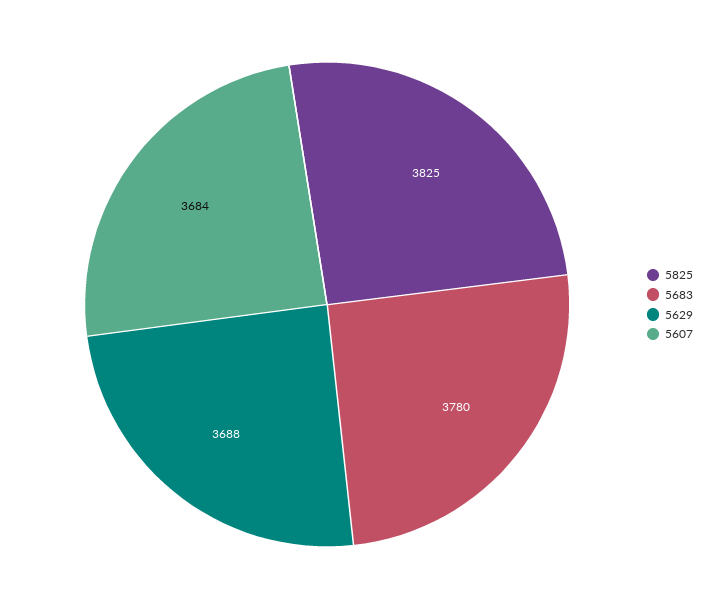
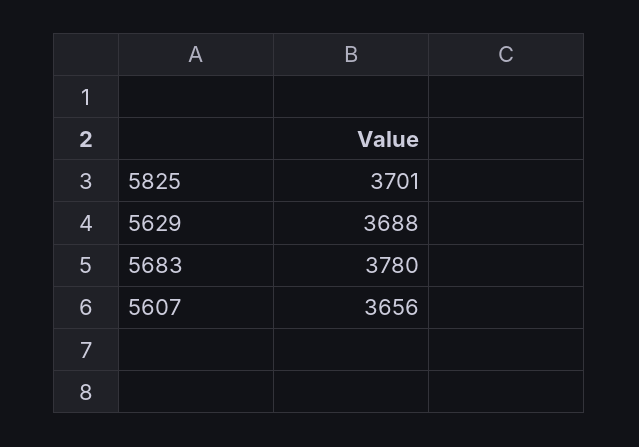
5825: 3825 -> 3701
5607: 3684 -> 3656

